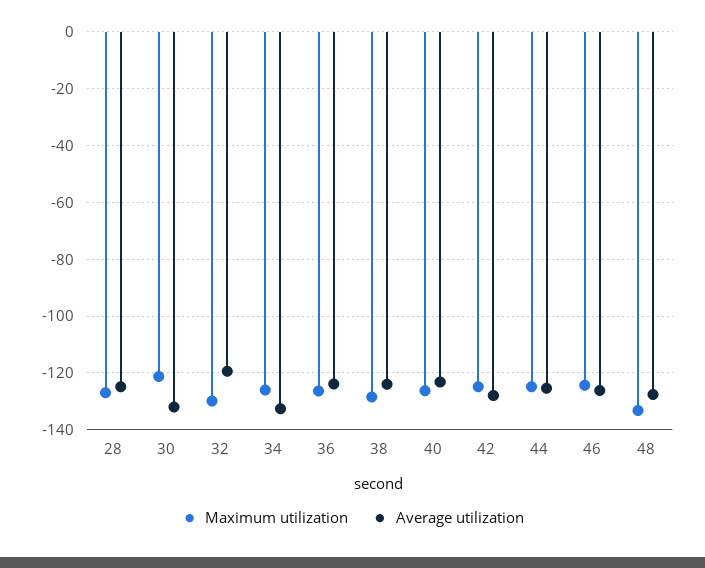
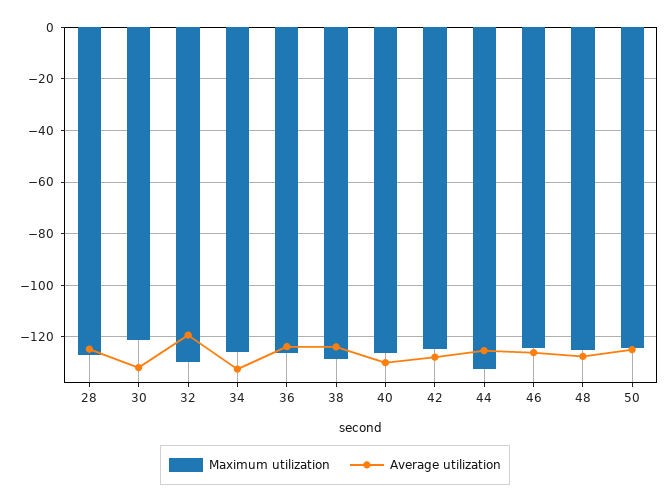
Average utilization, 40: -122.5 -> -130
Maximum utilization, 44: -125 -> -132.5
Maximum utilization, 48: -132.5 -> -125
Maximum utilization, 50: none -> -125
Average utilization, 50: none -> -125

